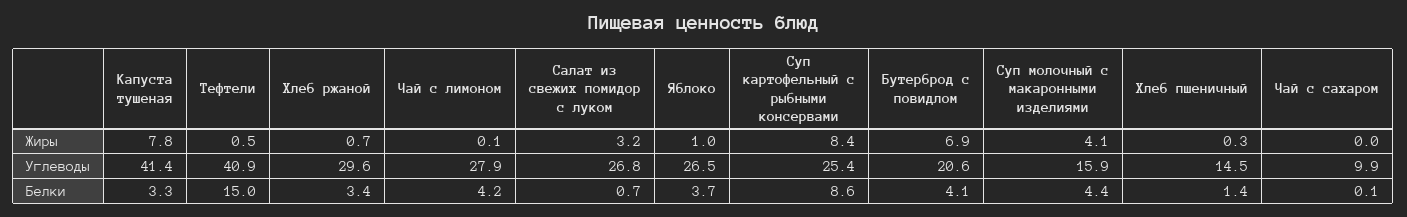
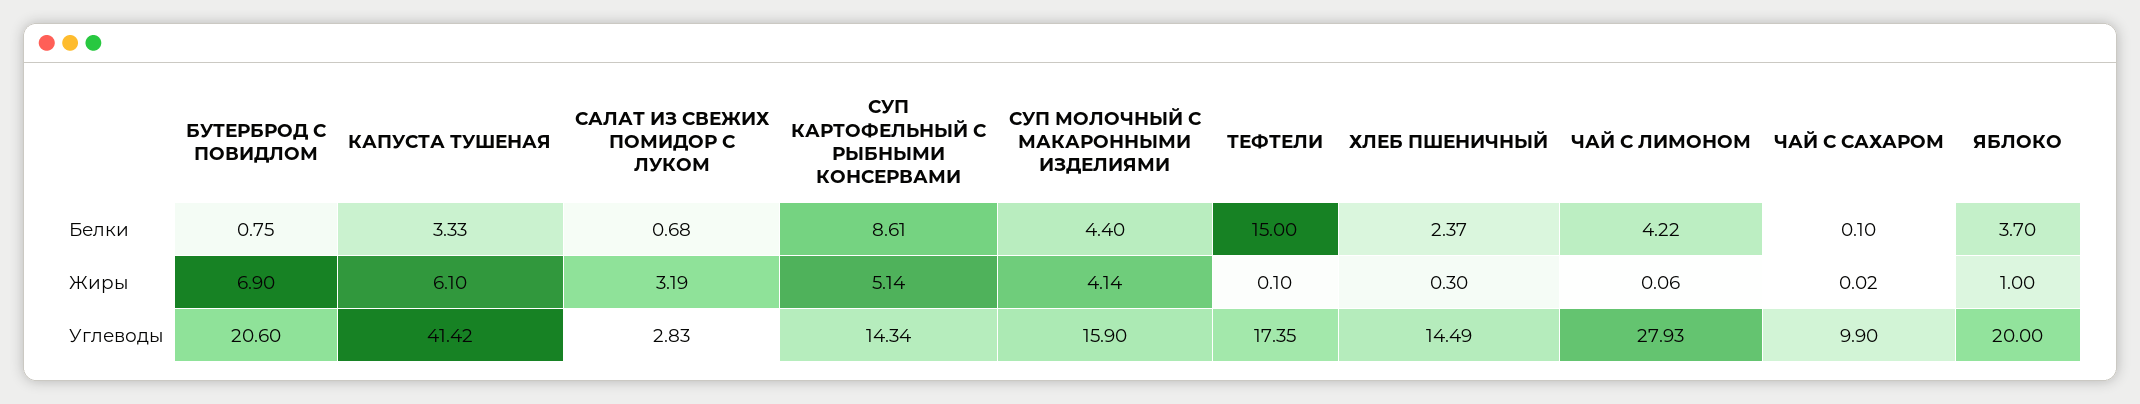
Капуста тушеная, Жиры: 7.8 -> 6.1
Тефтели, Жиры: 0.5 -> 0.1
Хлеб ржаной, Жиры: 0.7 -> none
Суп картофельный с рыбными консервами, Жиры: 8.4 -> 5.14
Тефтели, Углеводы: 40.9 -> 17.35
Хлеб ржаной, Углеводы: 29.6 -> none
Салат из свежих помидор с луком, Углеводы: 26.8 -> 2.83
Яблоко, Углеводы: 26.5 -> 20
Суп картофельный с рыбными консервами, Углеводы: 25.4 -> 14.34
Хлеб ржаной, Белки: 3.4 -> none
Бутерброд с повидлом, Белки: 4.1 -> 0.75
Хлеб пшеничный, Белки: 1.4 -> 2.37

